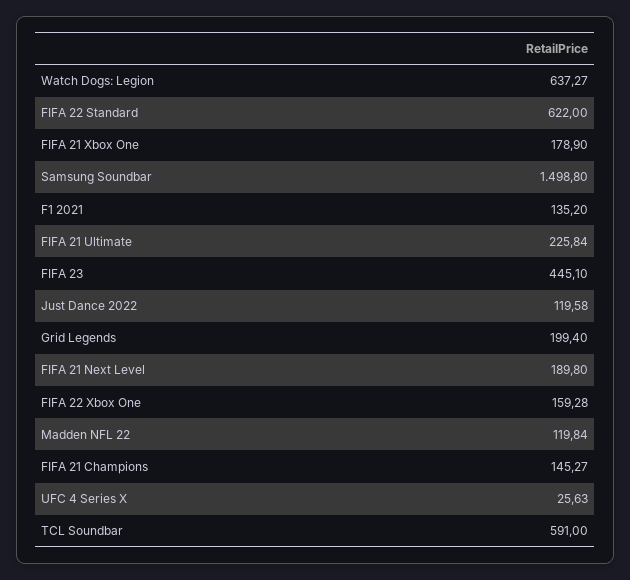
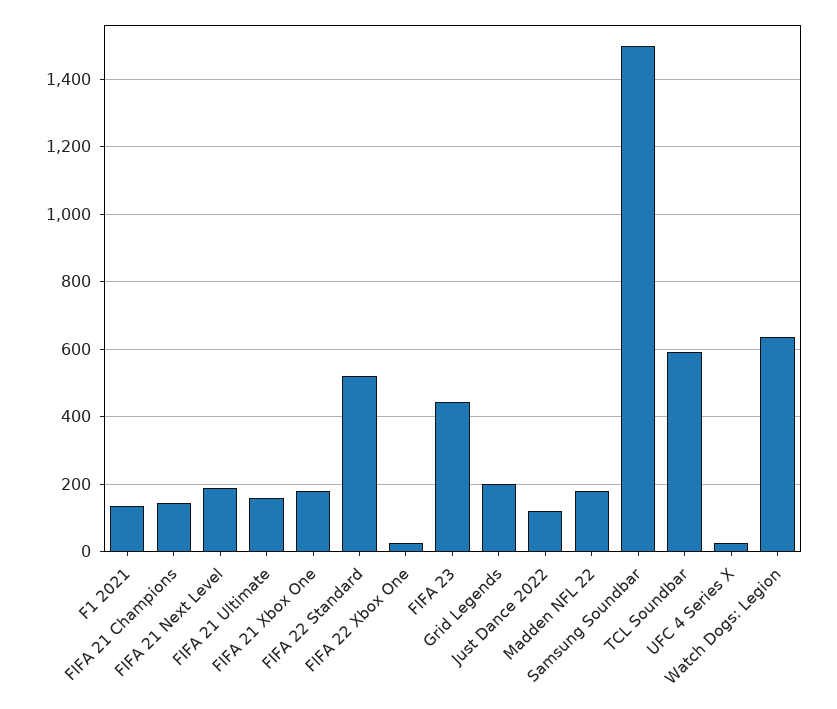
FIFA 22 Standard: 622 -> 520
FIFA 21 Ultimate: 225.84 -> 160
FIFA 22 Xbox One: 159.28 -> 20
Madden NFL 22: 119.84 -> 180

